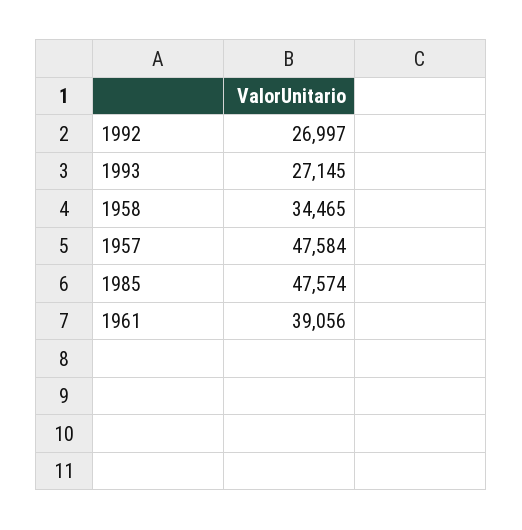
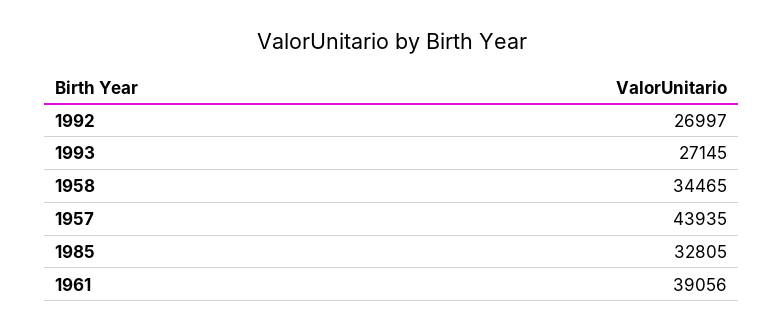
1957: 47584 -> 43935
1985: 47574 -> 32805

